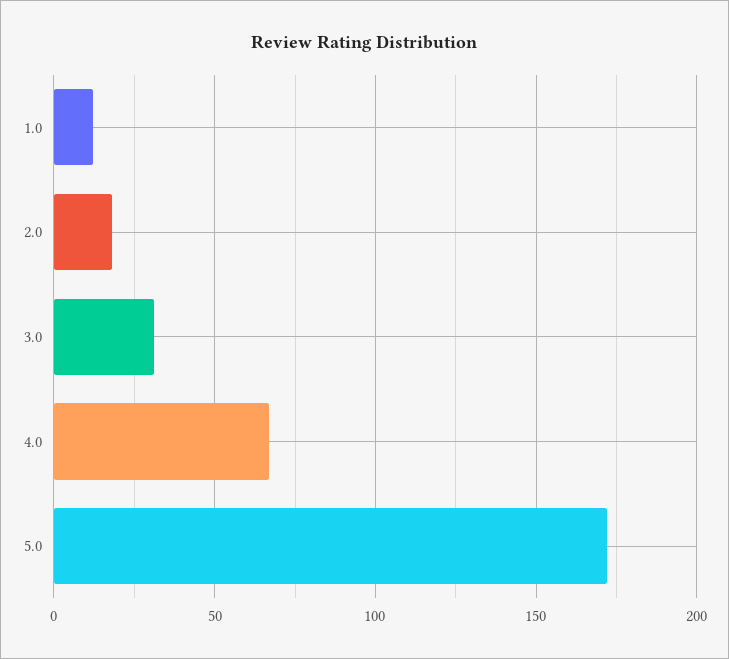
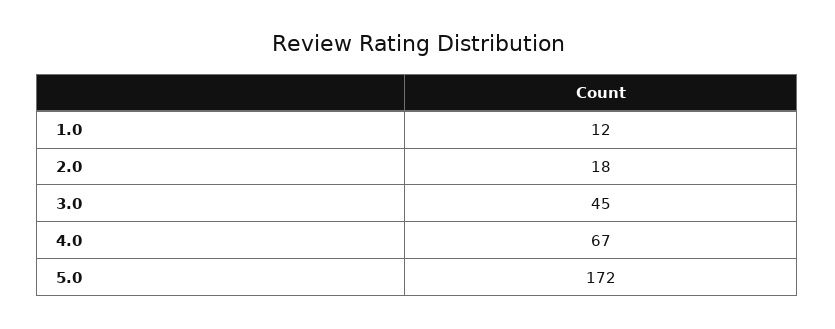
3.0: 30 -> 45

